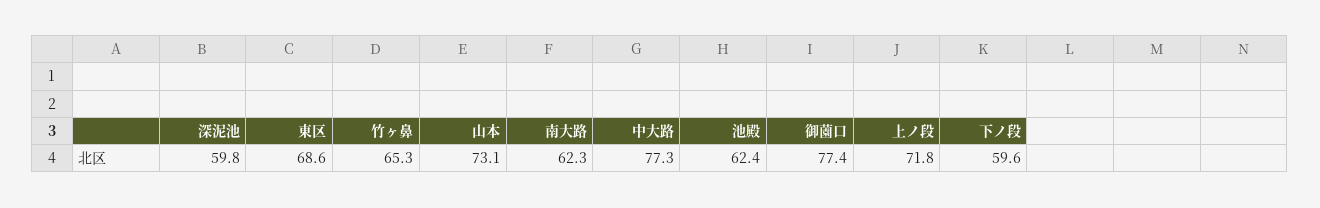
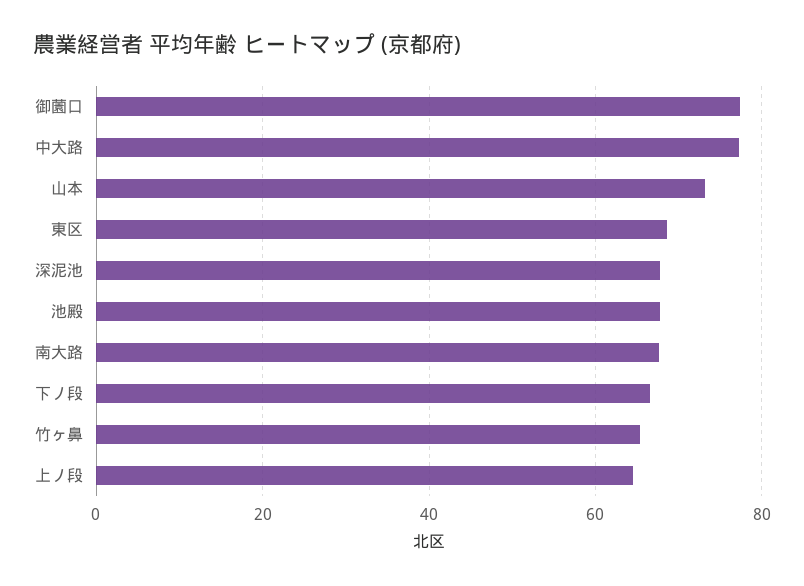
深泥池: 59.8 -> 68
南大路: 62.3 -> 68
池殿: 62.4 -> 68
上ノ段: 71.8 -> 64
下ノ段: 59.6 -> 66

